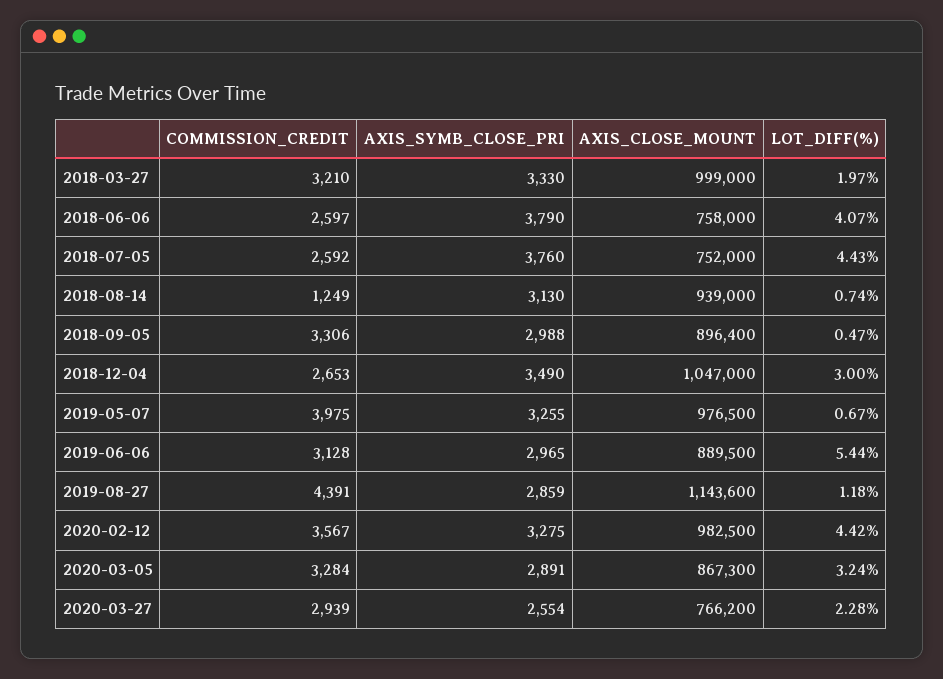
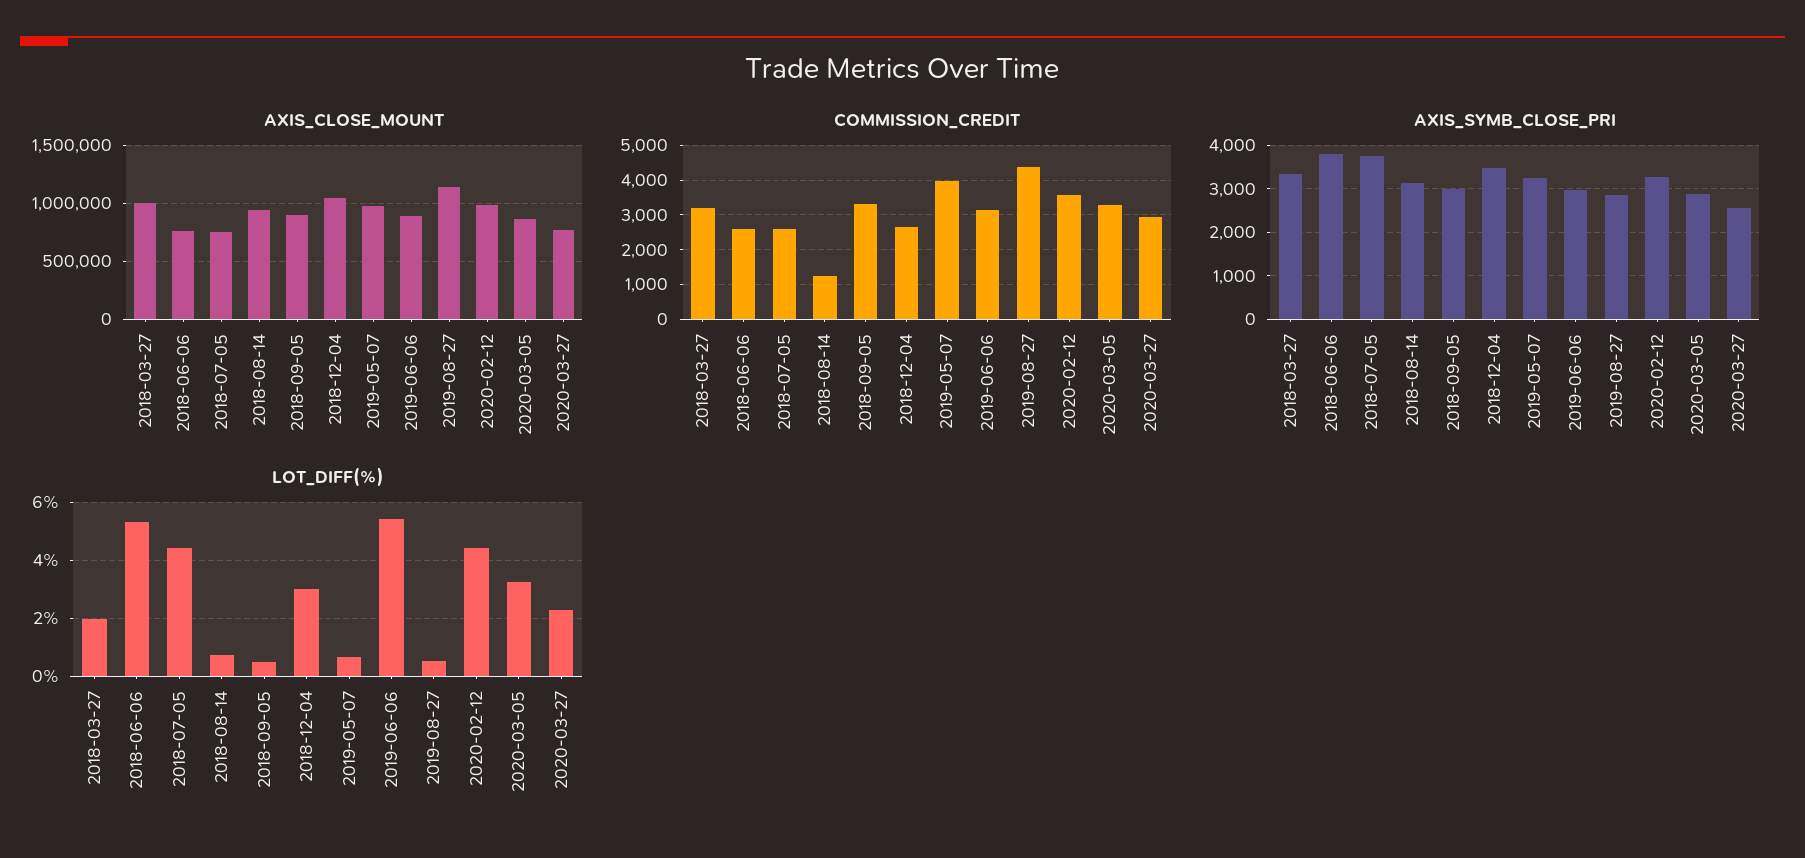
LOT_DIFF(%), 2018-06-06: 4.07 -> 5.25
LOT_DIFF(%), 2019-08-27: 1.18 -> 0.5

